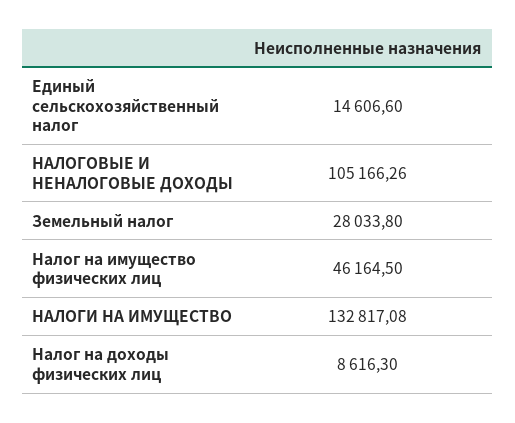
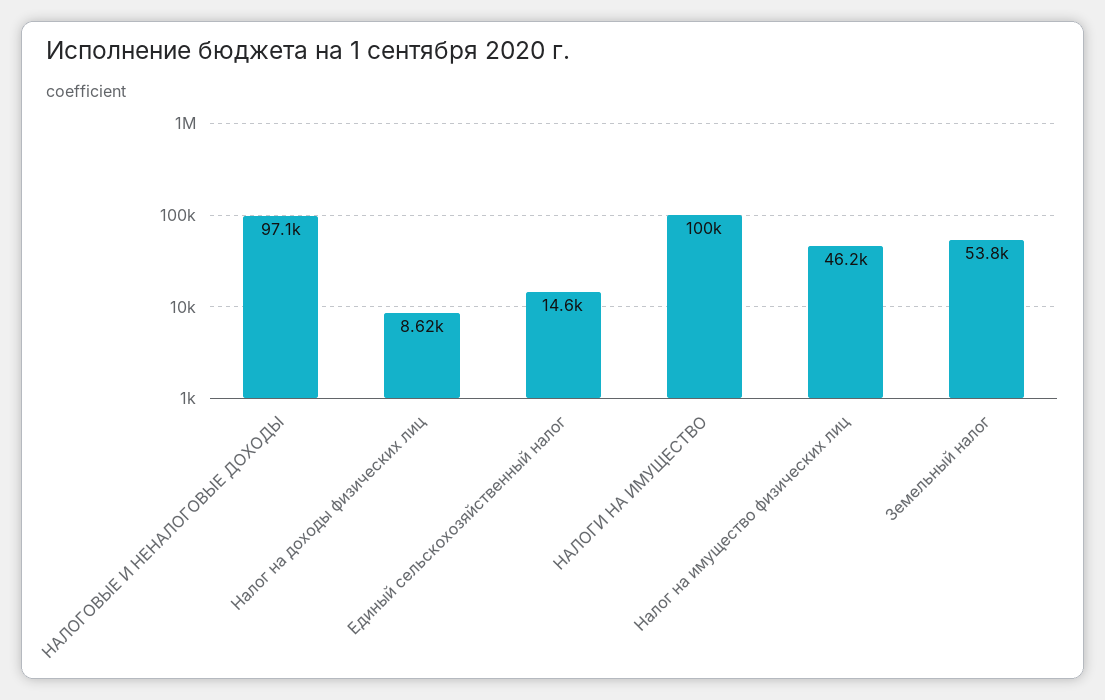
НАЛОГОВЫЕ И НЕНАЛОГОВЫЕ ДОХОДЫ: 105166.26 -> 97100
Земельный налог: 28033.8 -> 53800
НАЛОГИ НА ИМУЩЕСТВО: 132817.08 -> 100000

